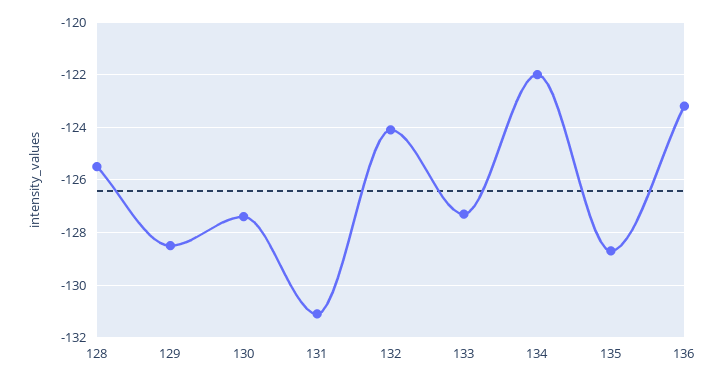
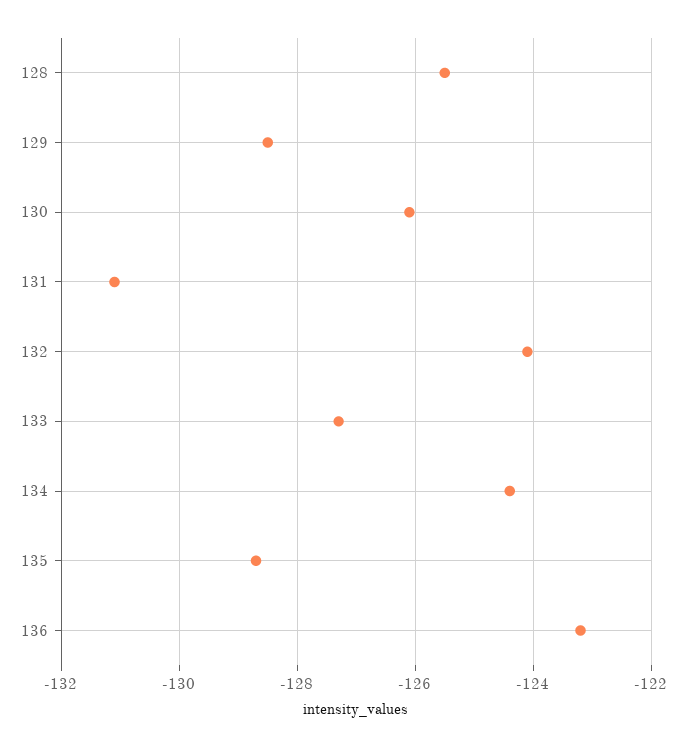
130: -127.5 -> -126
134: -122 -> -124.5

